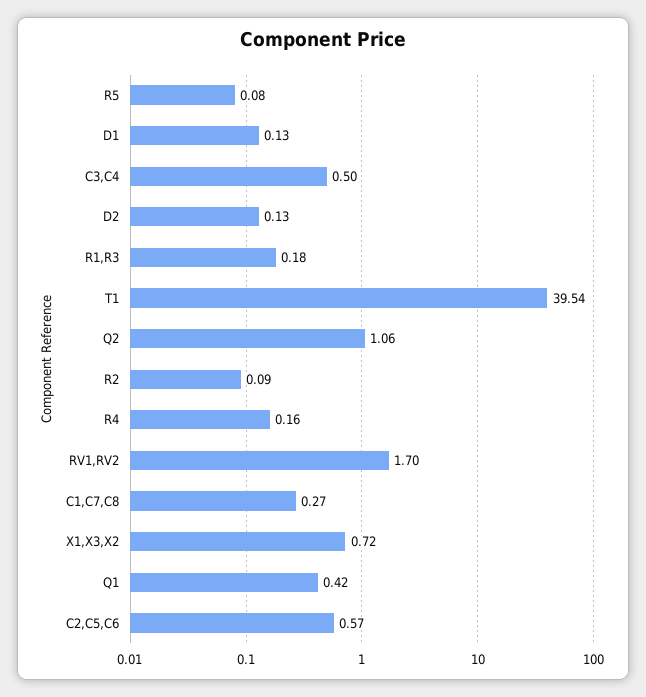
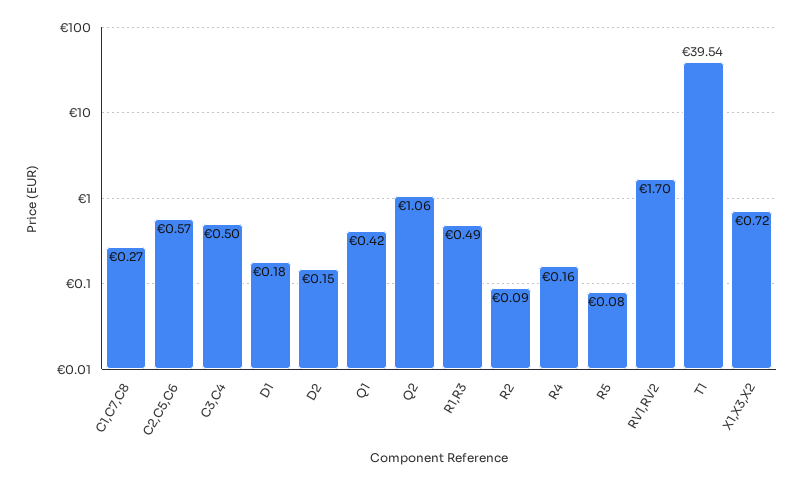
D1: 0.13 -> 0.18
D2: 0.13 -> 0.15
R1,R3: 0.18 -> 0.49

